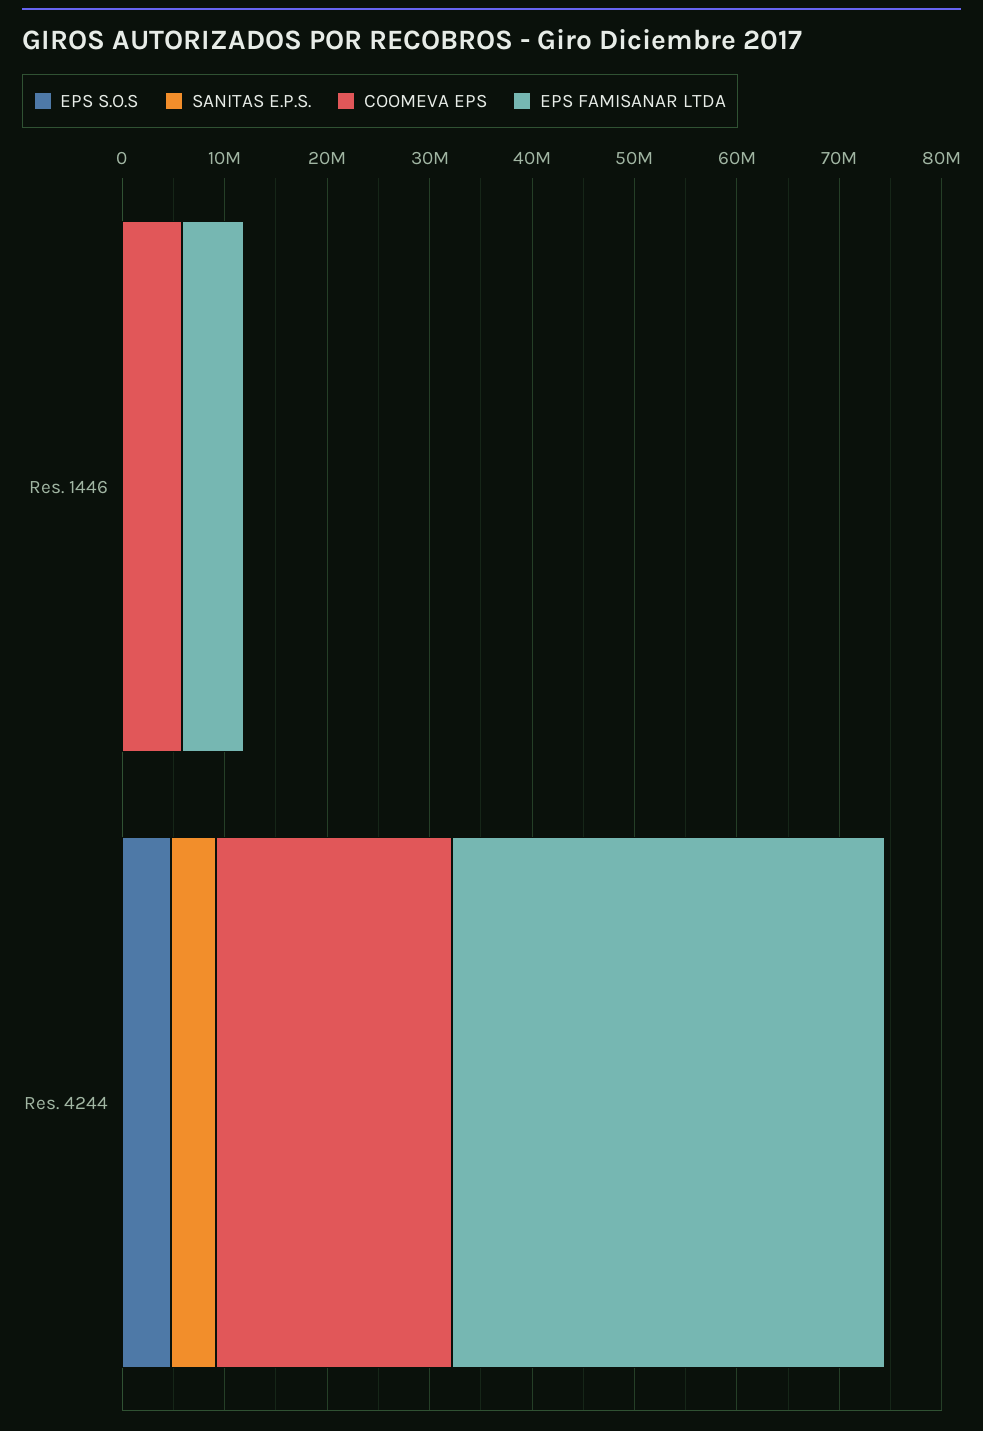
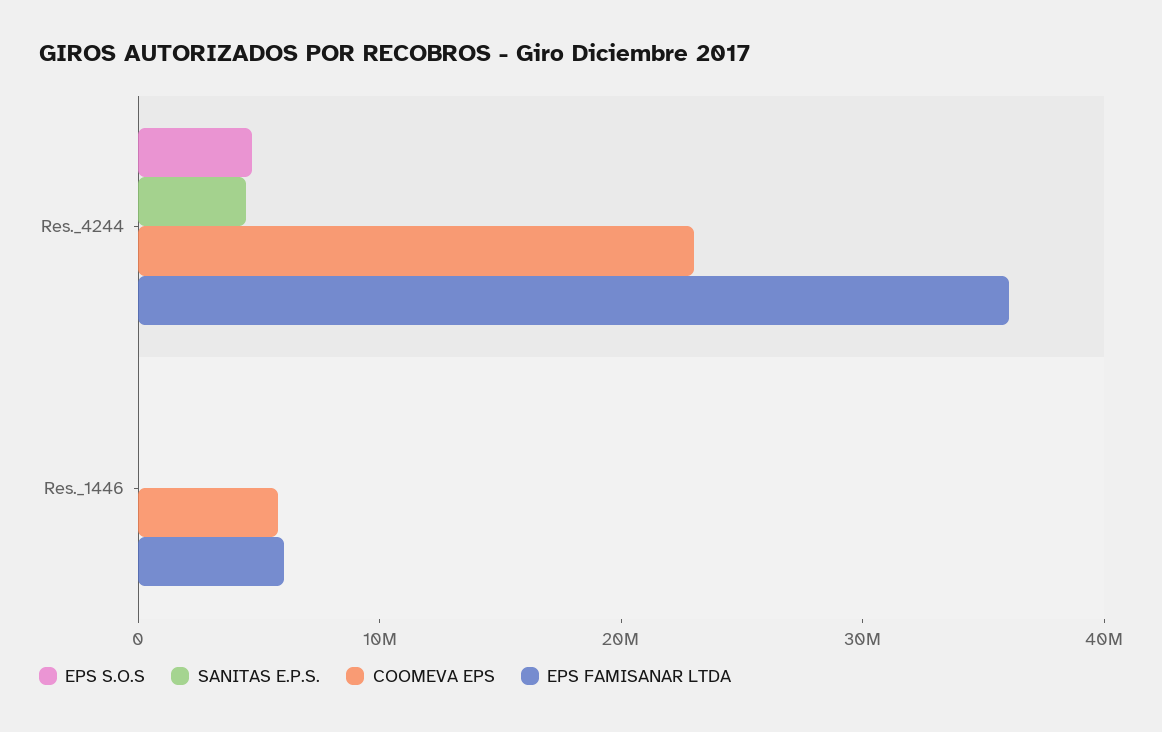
EPS FAMISANAR LTDA, Res. 4244: 42000000 -> 36000000

